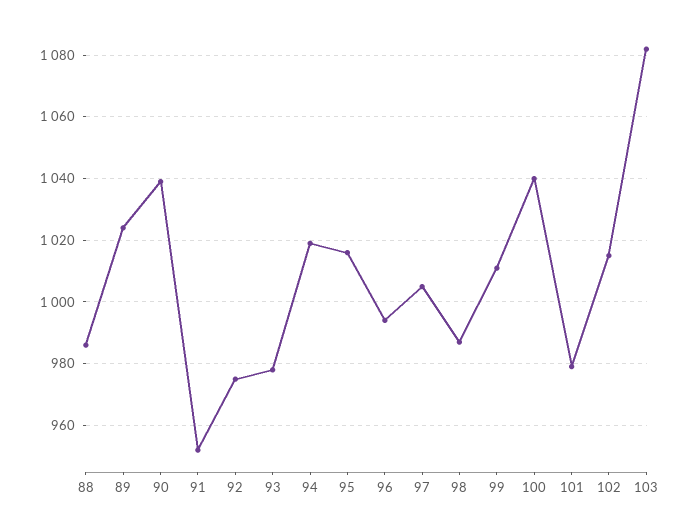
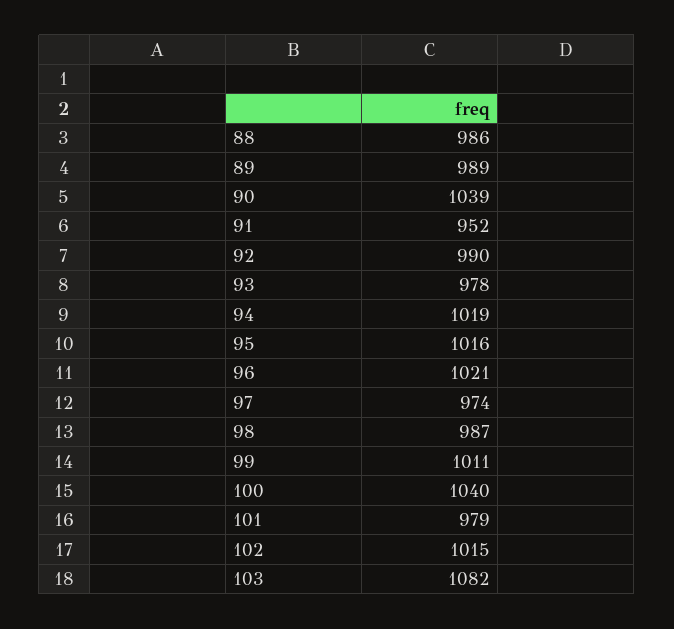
89: 1025 -> 989
92: 975 -> 990
96: 995 -> 1021
97: 1005 -> 974

